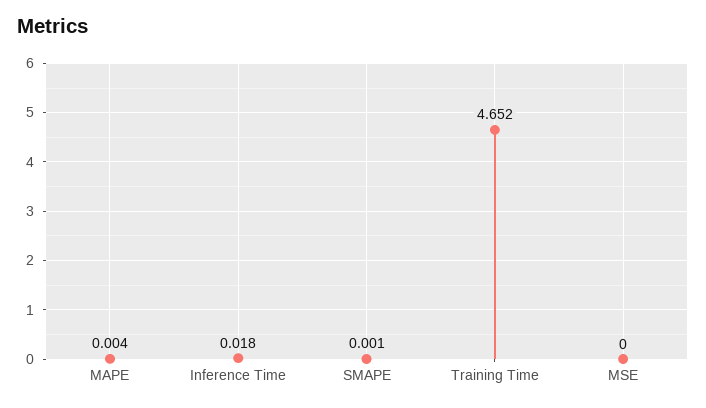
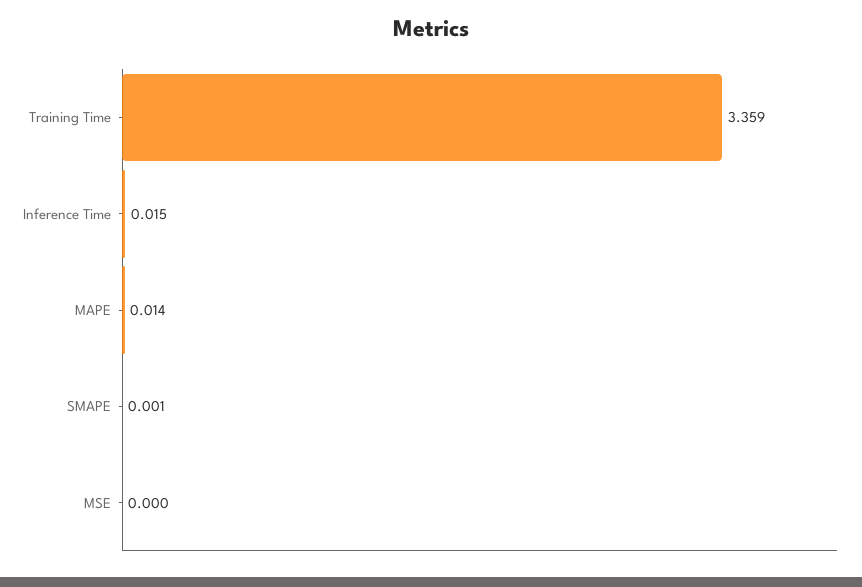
MAPE: 0.004 -> 0.014
Inference Time: 0.018 -> 0.015
Training Time: 4.652 -> 3.359

